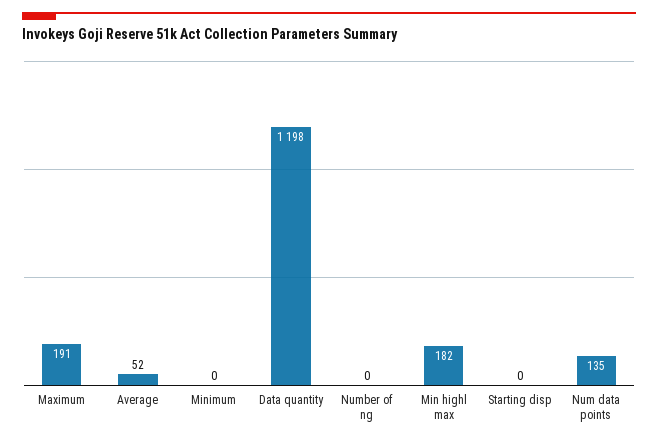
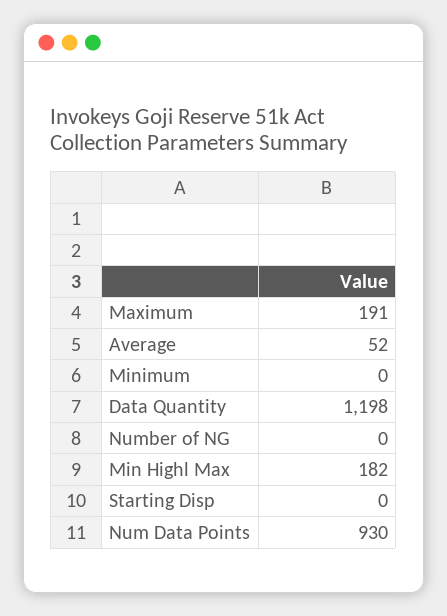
Num data points: 135 -> 930

